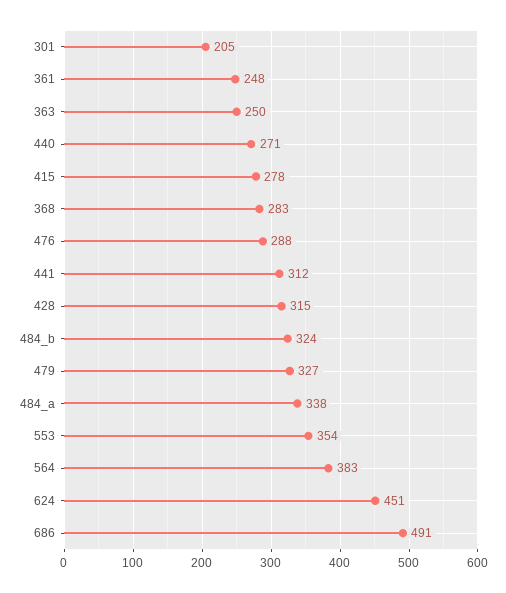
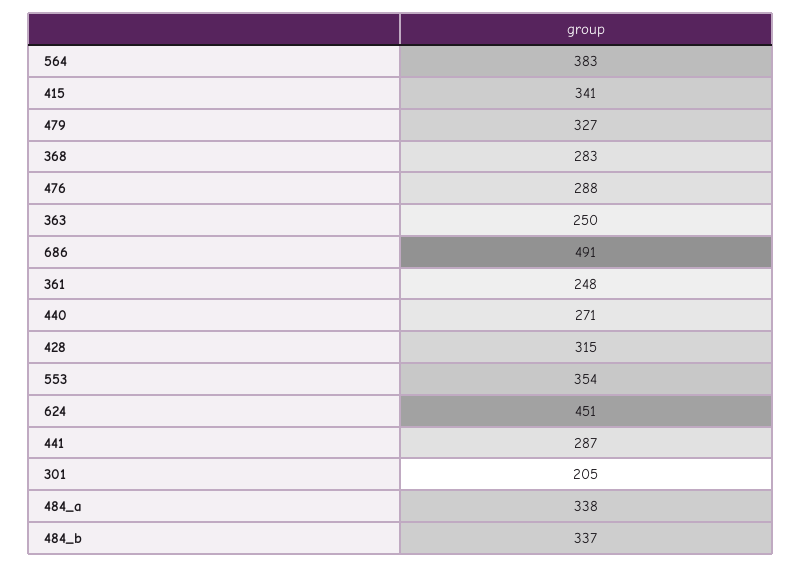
415: 278 -> 341
441: 312 -> 287
484_b: 324 -> 337

